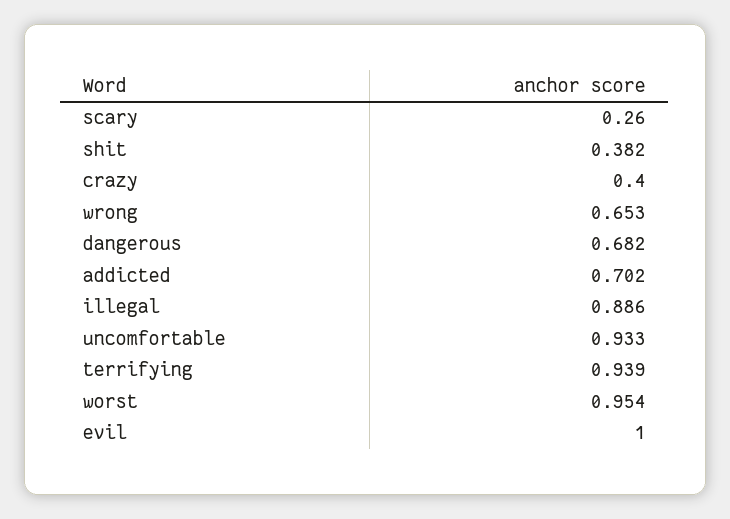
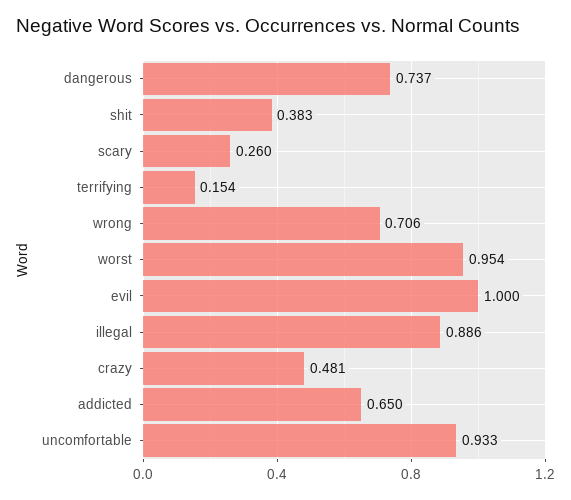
shit: 0.382 -> 0.383
crazy: 0.4 -> 0.481
wrong: 0.653 -> 0.706
dangerous: 0.682 -> 0.737
addicted: 0.702 -> 0.65
terrifying: 0.939 -> 0.154

